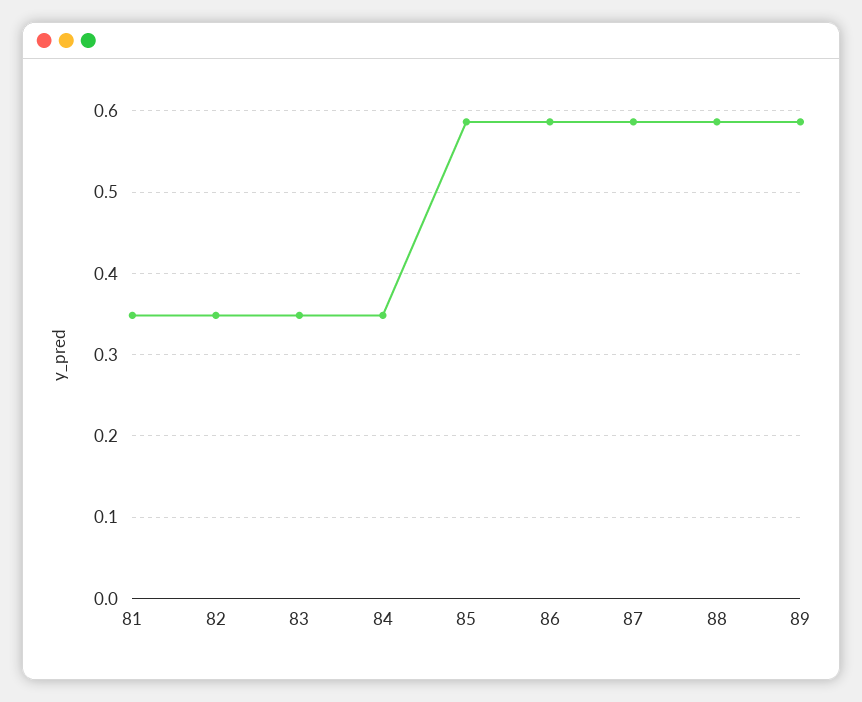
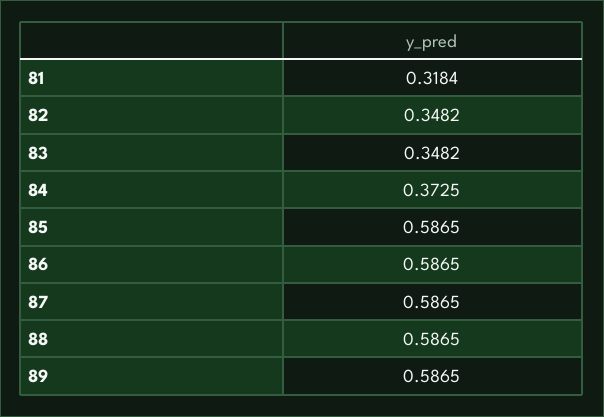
81: 0.35 -> 0.3184
84: 0.35 -> 0.3725

